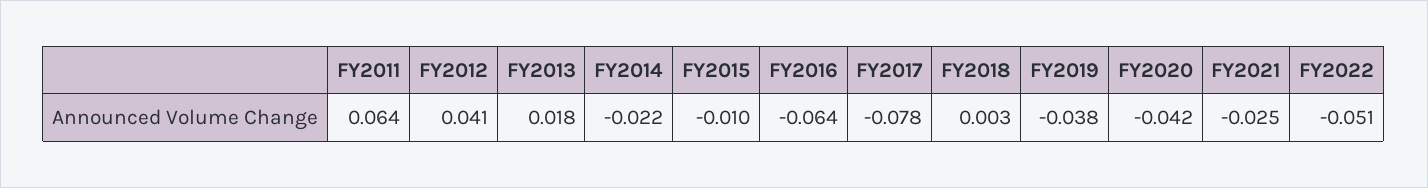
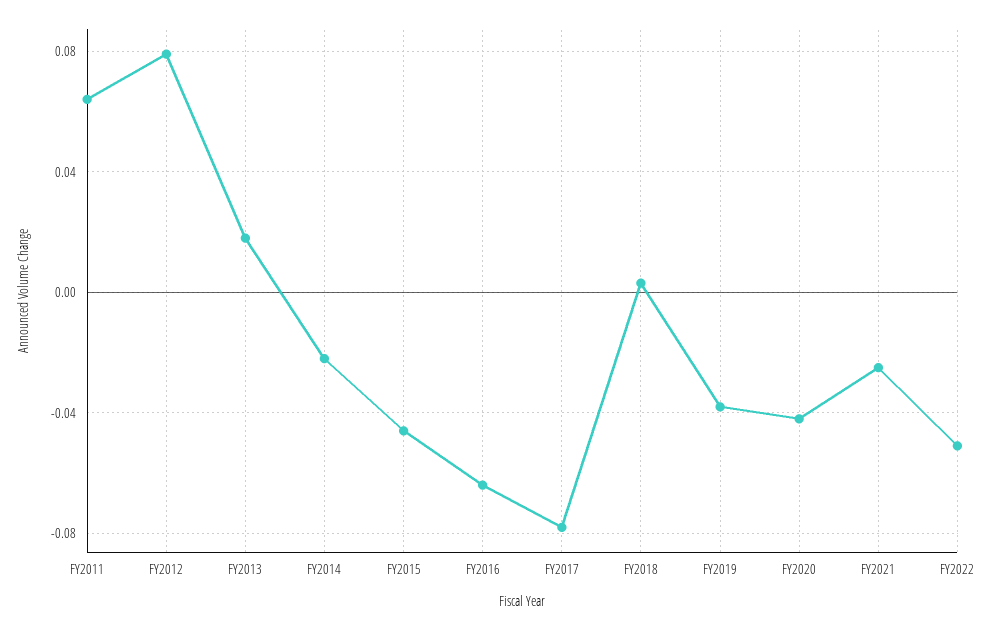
FY2012: 0.041 -> 0.08
FY2015: -0.01 -> -0.045

